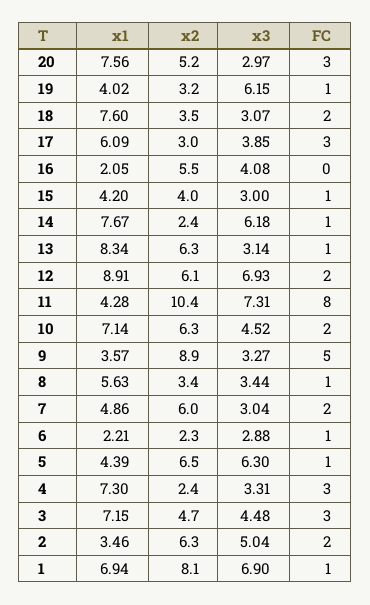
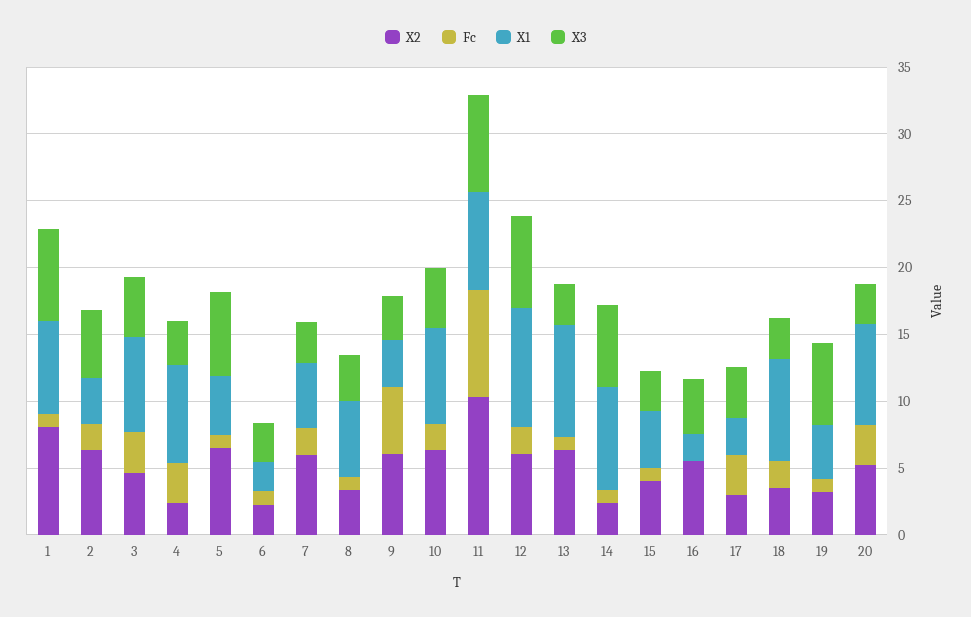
x1, 17: 6.09 -> 3
x1, 11: 4.28 -> 7
x2, 9: 8.9 -> 6

